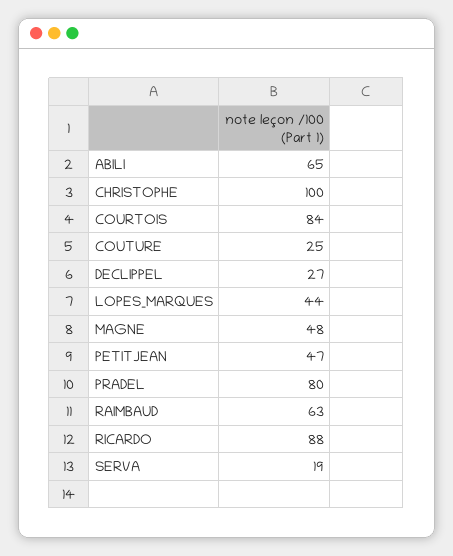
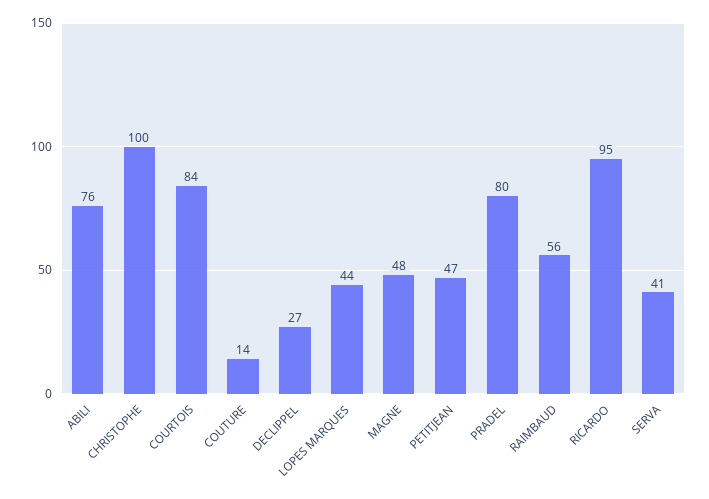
ABILI: 65 -> 76
COUTURE: 25 -> 14
RAIMBAUD: 63 -> 56
RICARDO: 88 -> 95
SERVA: 19 -> 41

